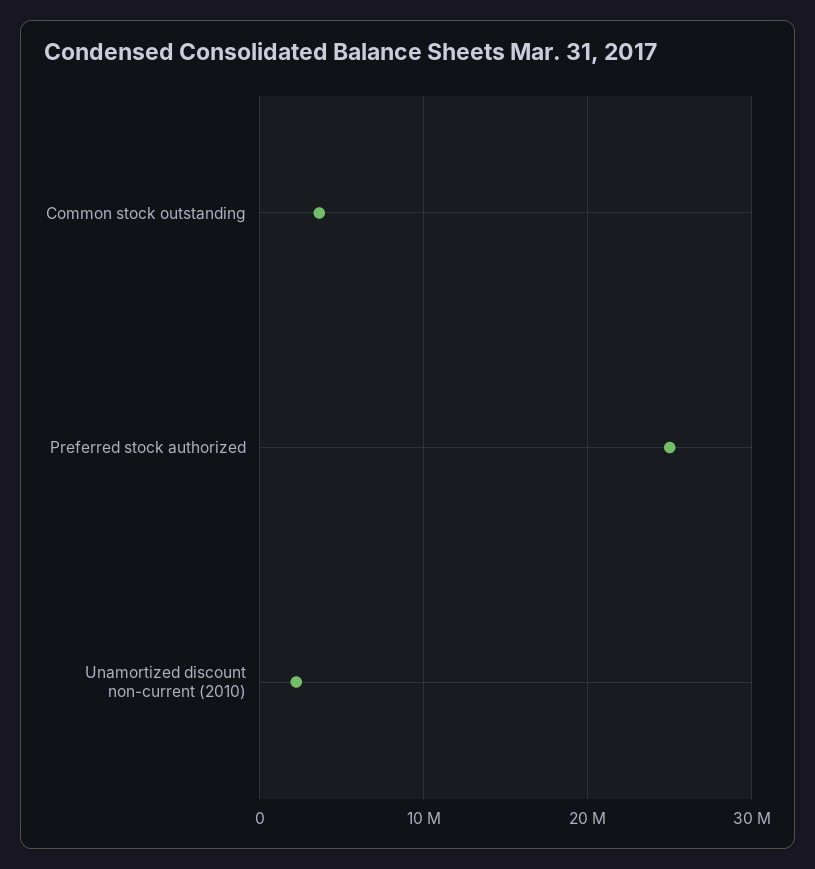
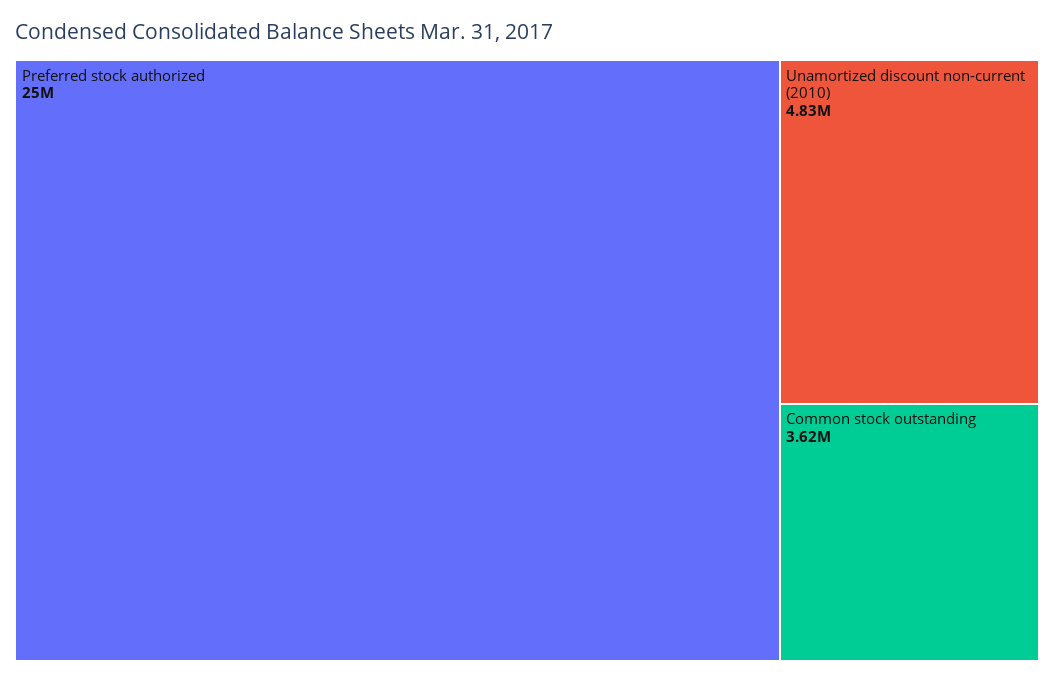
Unamortized discount non-current (2010): 2000000 -> 4830000

